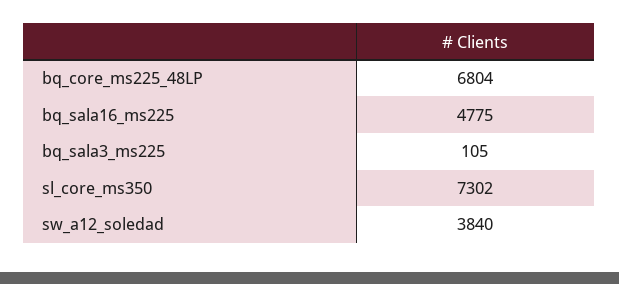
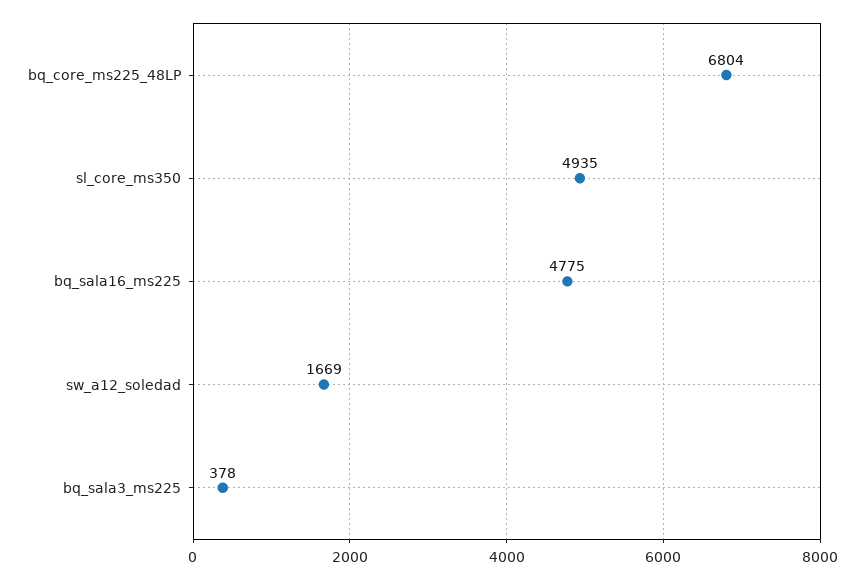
bq_sala3_ms225: 105 -> 378
sl_core_ms350: 7302 -> 4935
sw_a12_soledad: 3840 -> 1669

